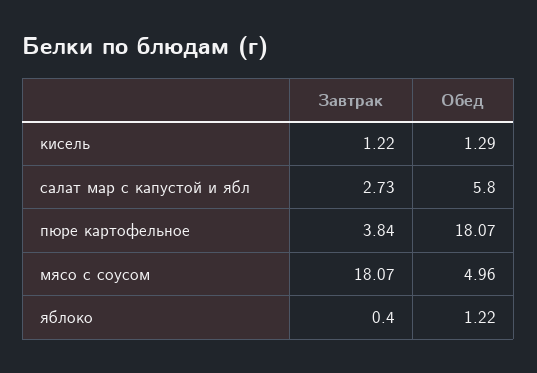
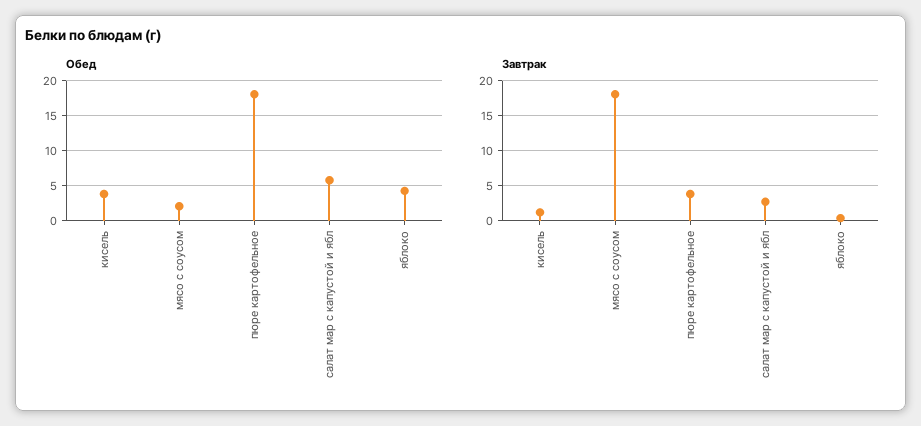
Обед, кисель: 1.29 -> 4
Обед, мясо с соусом: 4.96 -> 2
Обед, яблоко: 1.22 -> 4

